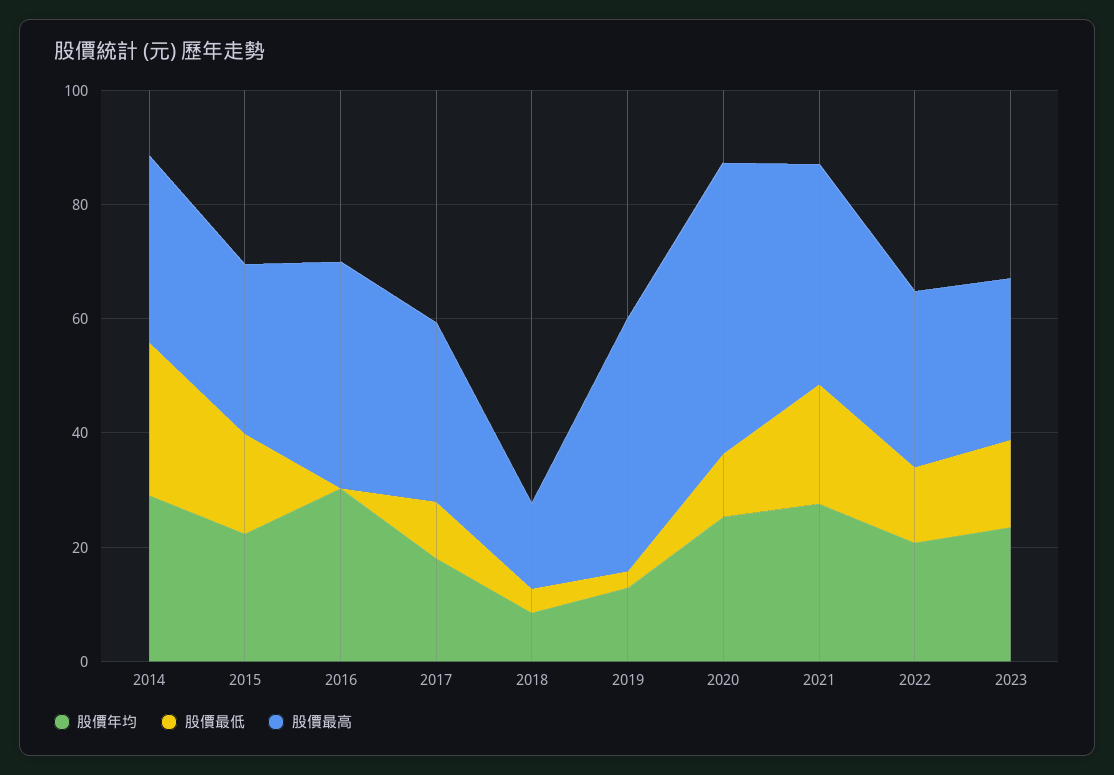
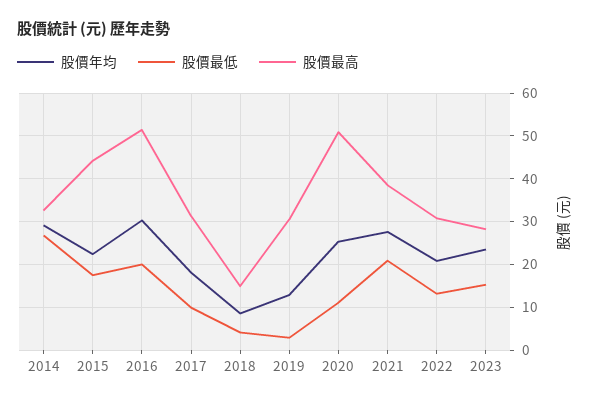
股價最高, 2015: 30 -> 44
股價最低, 2016: 0 -> 20
股價最高, 2016: 40 -> 52
股價最高, 2019: 45 -> 30

